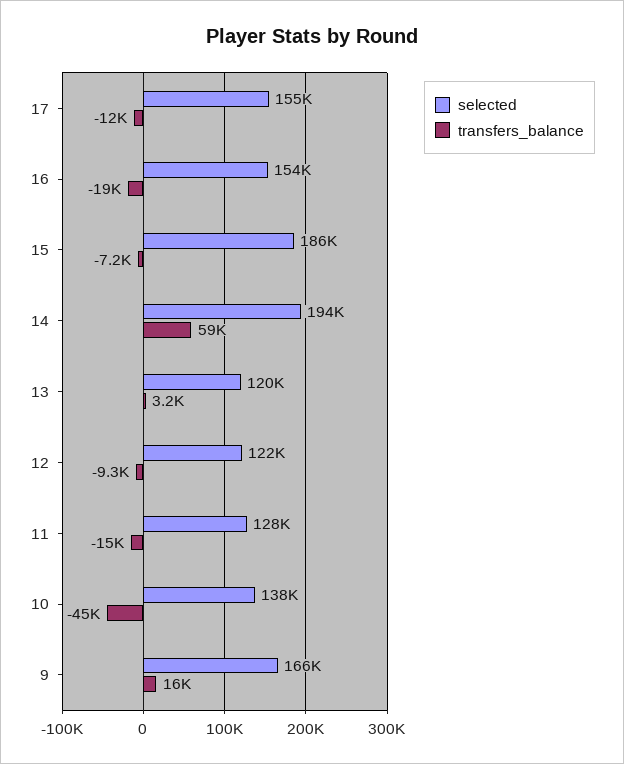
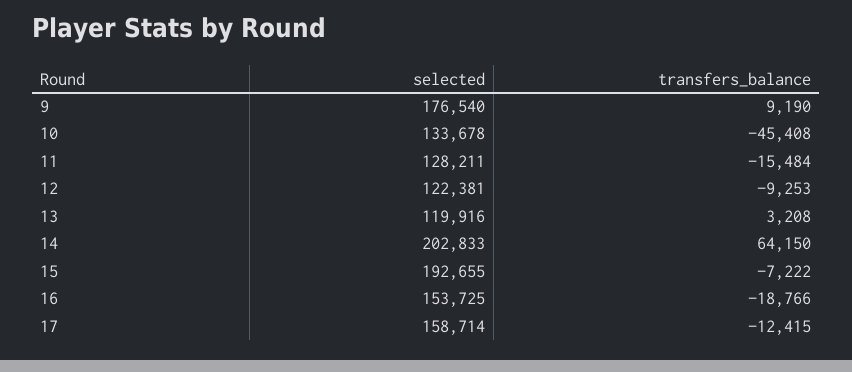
selected, 17: 155000 -> 158714
selected, 15: 186000 -> 192655
selected, 14: 194000 -> 202833
transfers_balance, 14: 59000 -> 64150
selected, 10: 138000 -> 133678
selected, 9: 166000 -> 176540
transfers_balance, 9: 16000 -> 9190

